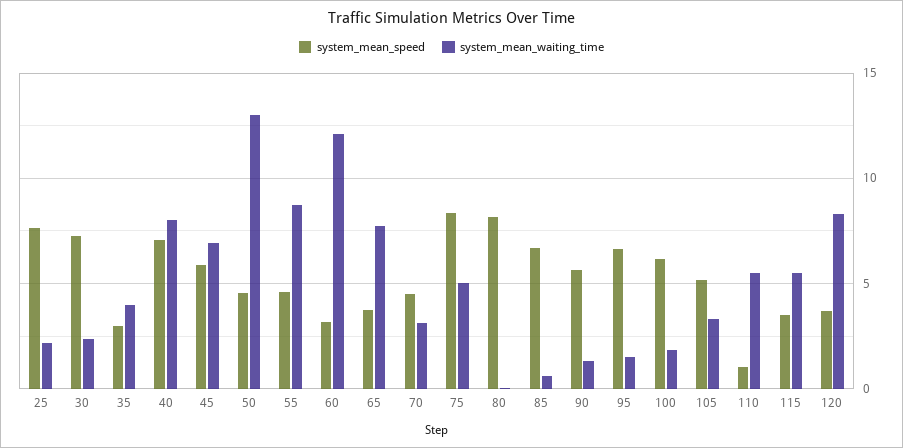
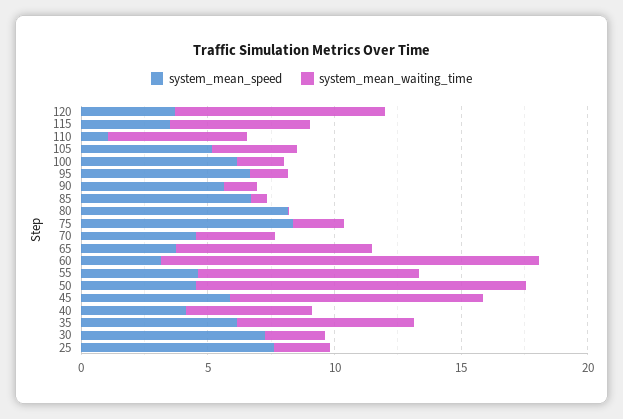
system_mean_speed, 35: 3 -> 6
system_mean_waiting_time, 35: 4 -> 7
system_mean_speed, 40: 7 -> 4
system_mean_waiting_time, 40: 8 -> 5
system_mean_waiting_time, 45: 7 -> 10
system_mean_waiting_time, 60: 12 -> 15
system_mean_waiting_time, 75: 5 -> 2

